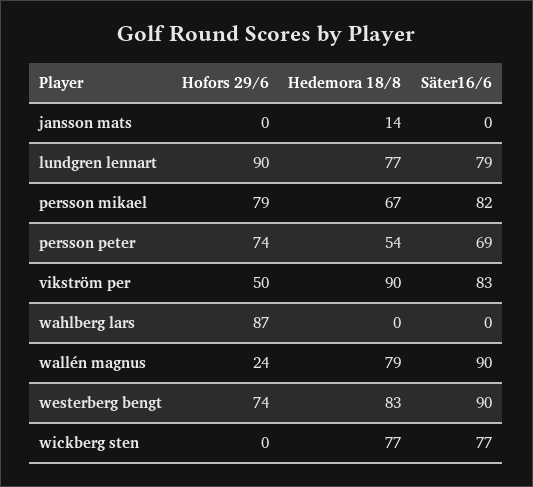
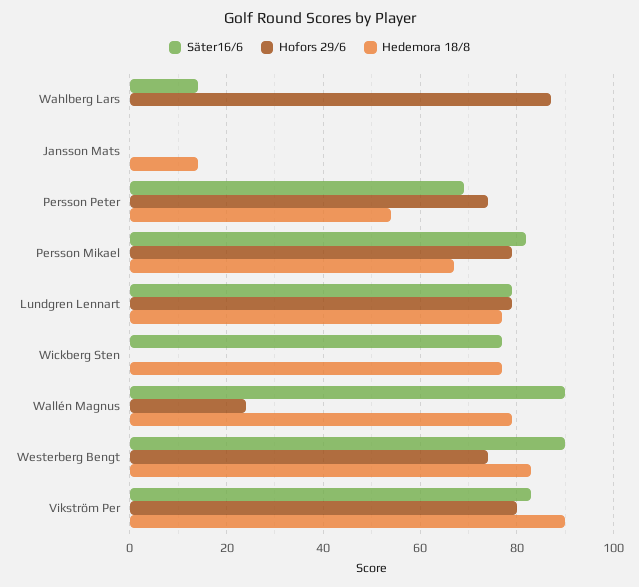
Hofors 29/6, lundgren lennart: 90 -> 80
Hofors 29/6, vikström per: 50 -> 80
Säter16/6, wahlberg lars: 0 -> 15

